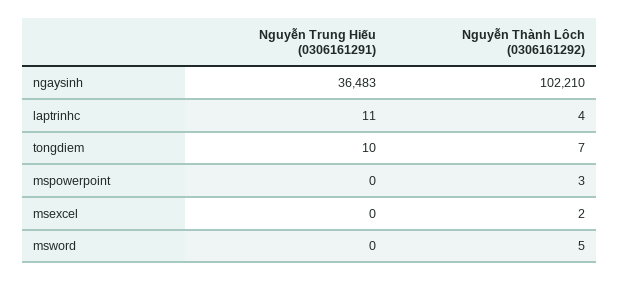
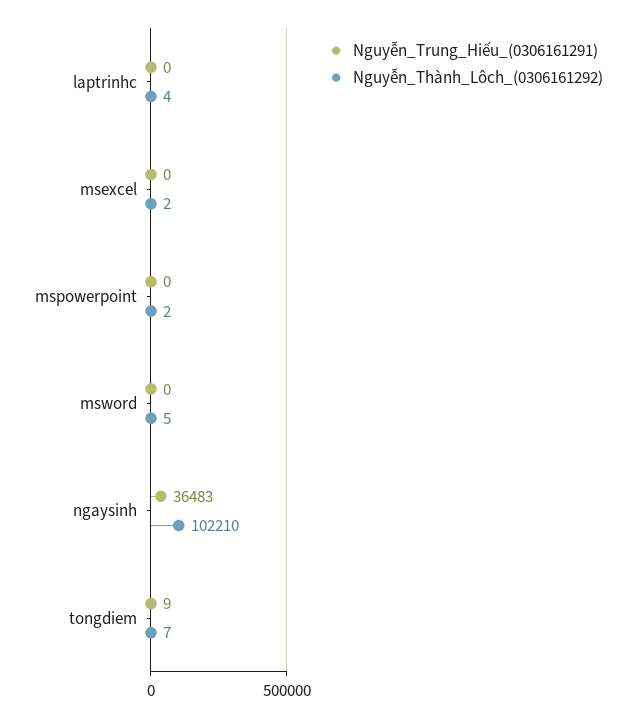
Nguyễn Trung Hiếu (0306161291), laptrinhc: 11 -> 0
Nguyễn Trung Hiếu (0306161291), tongdiem: 10 -> 9
Nguyễn Thành Lôch (0306161292), mspowerpoint: 3 -> 2

